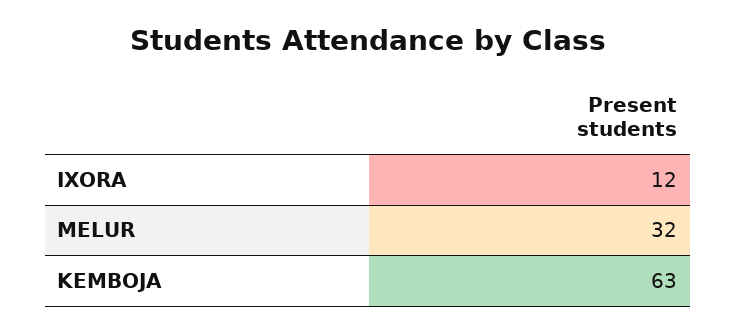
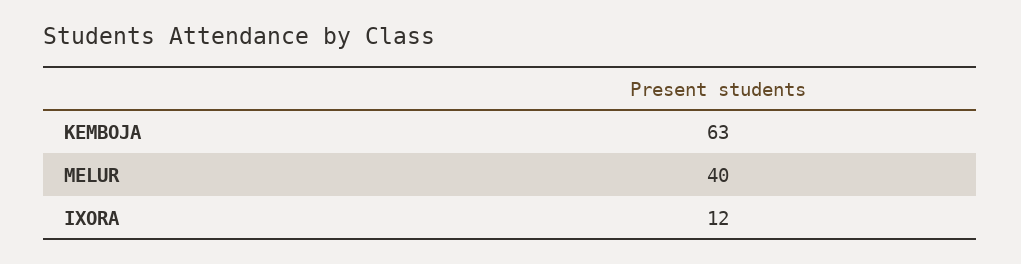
MELUR: 32 -> 40

